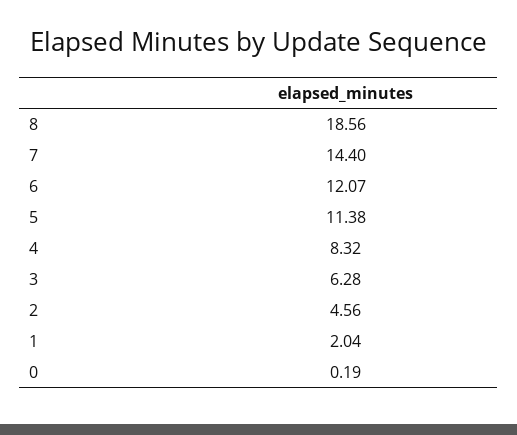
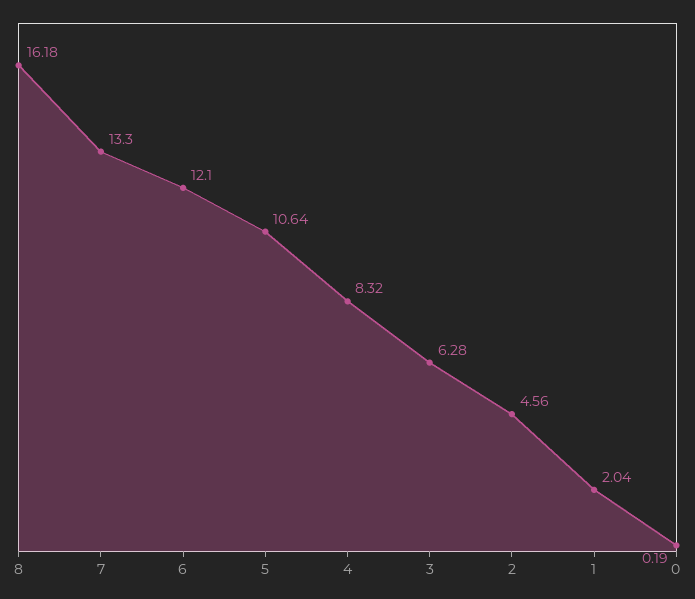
8: 18.56 -> 16.18
7: 14.4 -> 13.3
6: 12.07 -> 12.1
5: 11.38 -> 10.64

